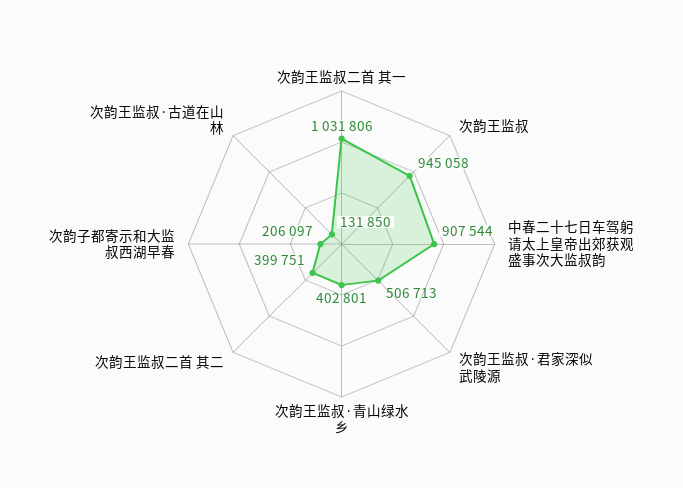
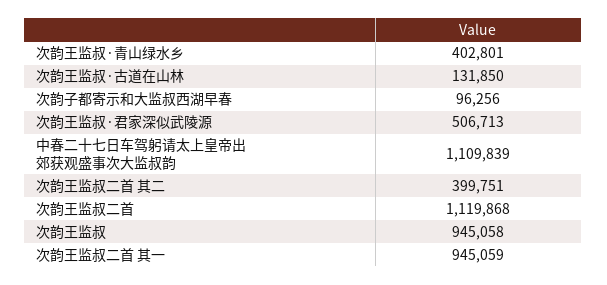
次韵王监叔二首 其一: 1031806 -> 945059
中春二十七日车驾躬请太上皇帝出郊获观盛事次大监叔韵: 907544 -> 1109839
次韵子都寄示和大监叔西湖早春: 206097 -> 96256
次韵王监叔二首: none -> 1119868

